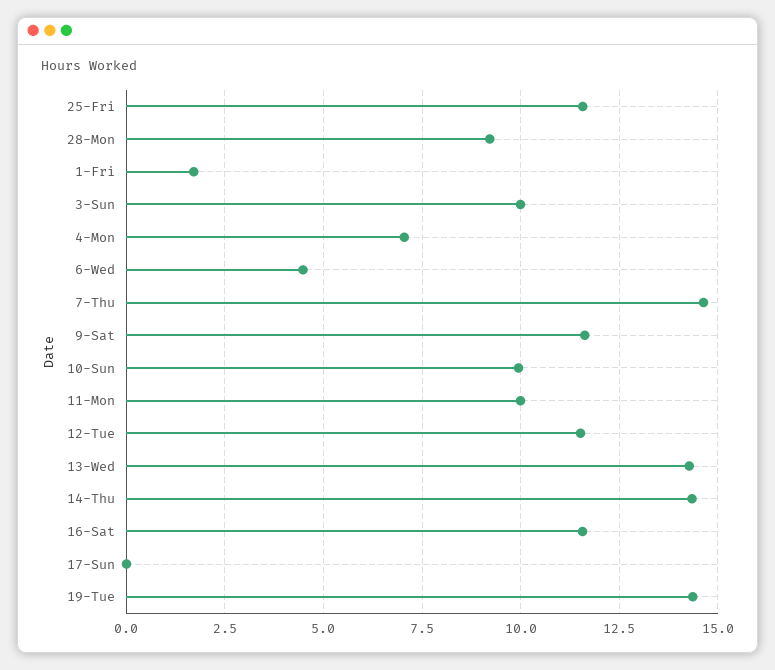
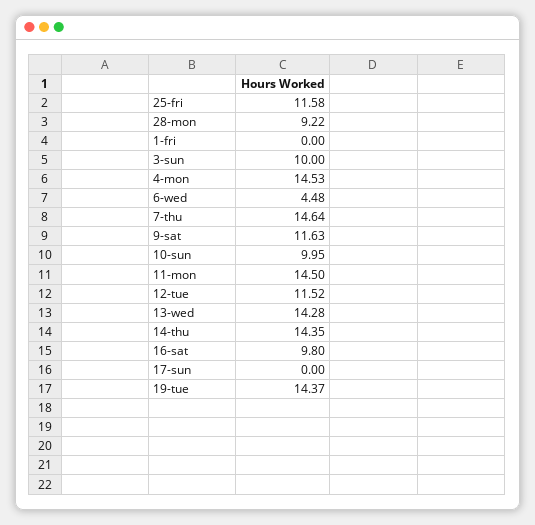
1-Fri: 1.75 -> 0
4-Mon: 7 -> 14.53
11-Mon: 10 -> 14.5
16-Sat: 11.5 -> 9.8

